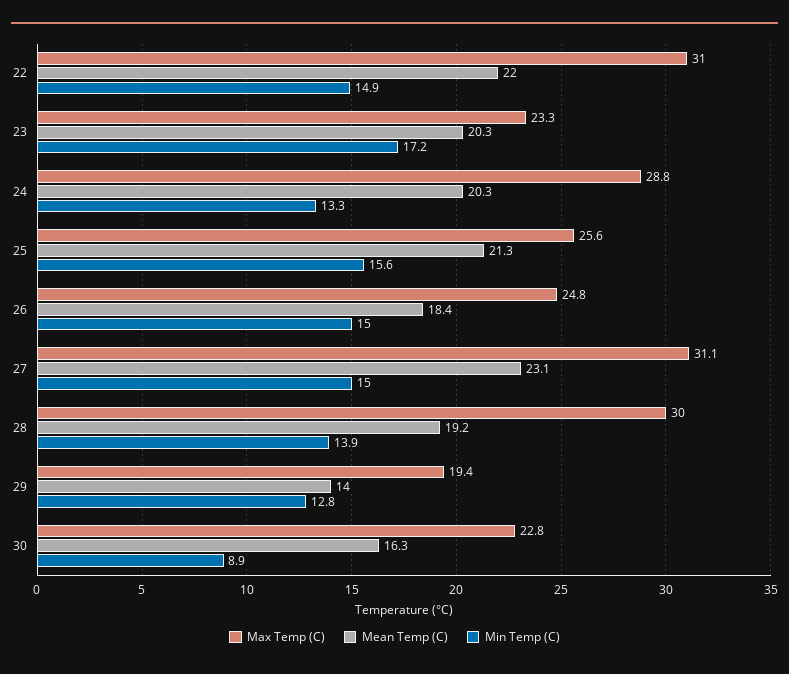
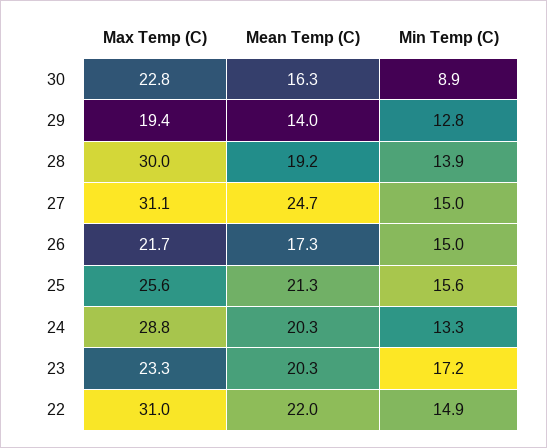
Max Temp (C), 26: 24.8 -> 21.7
Mean Temp (C), 26: 18.4 -> 17.3
Mean Temp (C), 27: 23.1 -> 24.7

